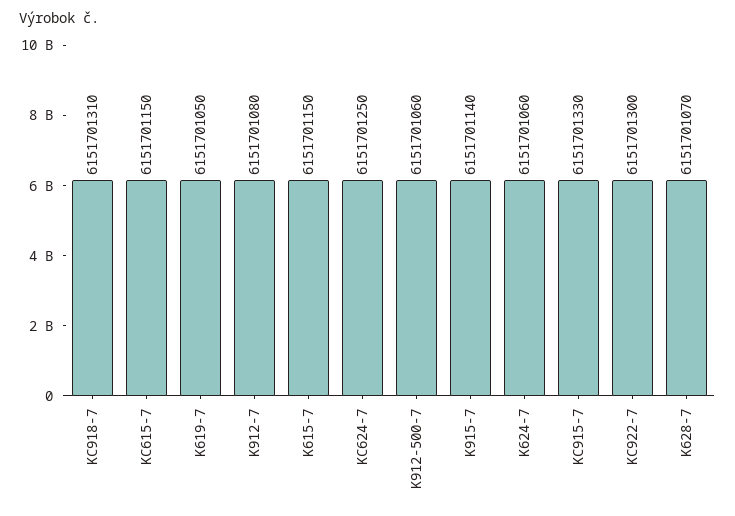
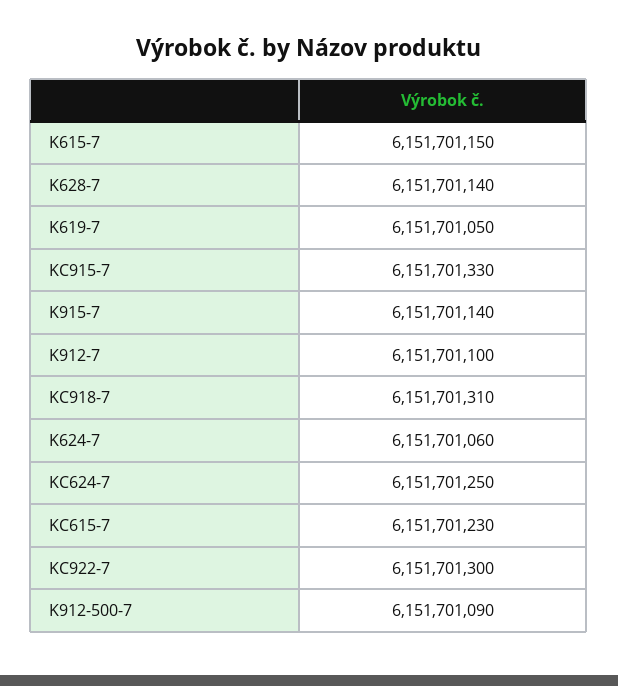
KC615-7: 6151701150 -> 6151701230
K912-7: 6151701080 -> 6151701100
K912-500-7: 6151701060 -> 6151701090
K628-7: 6151701070 -> 6151701140

